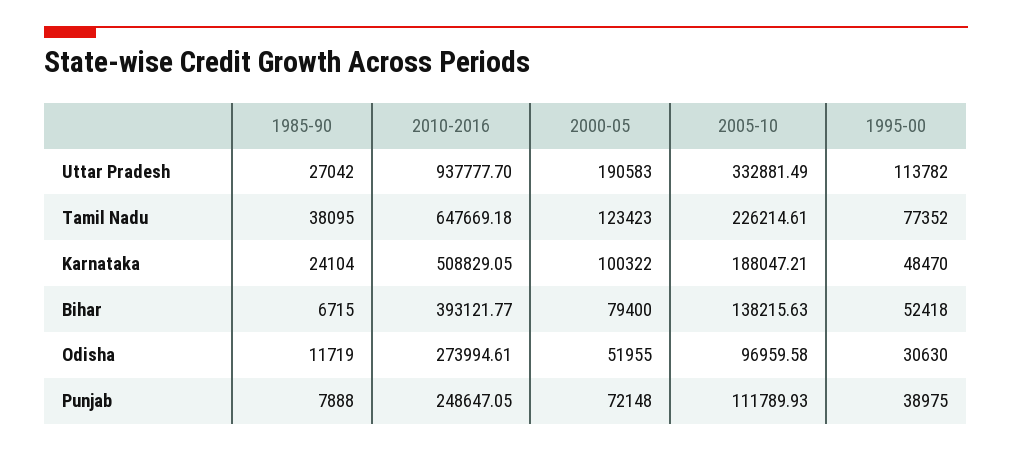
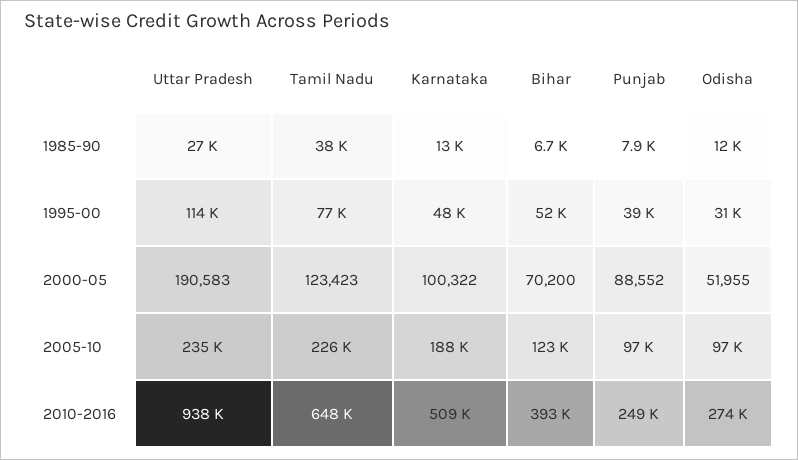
2005-10, Uttar Pradesh: 332881.49 -> 235000
1985-90, Karnataka: 24104 -> 13000
2000-05, Bihar: 79400 -> 70200
2005-10, Bihar: 138215.63 -> 123000
2000-05, Punjab: 72148 -> 88552
2005-10, Punjab: 111789.93 -> 97000

